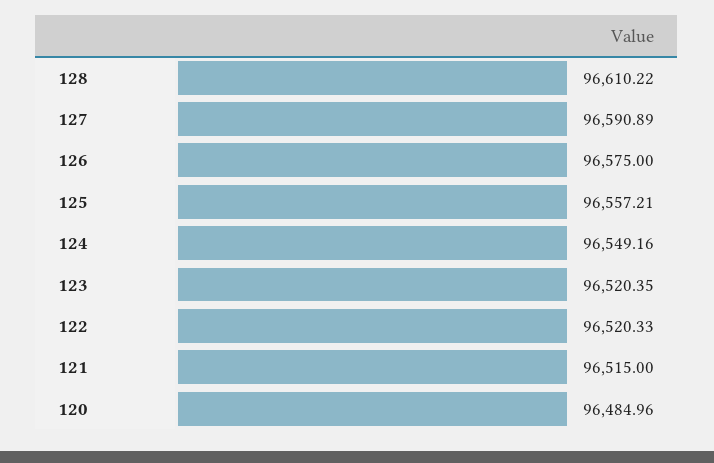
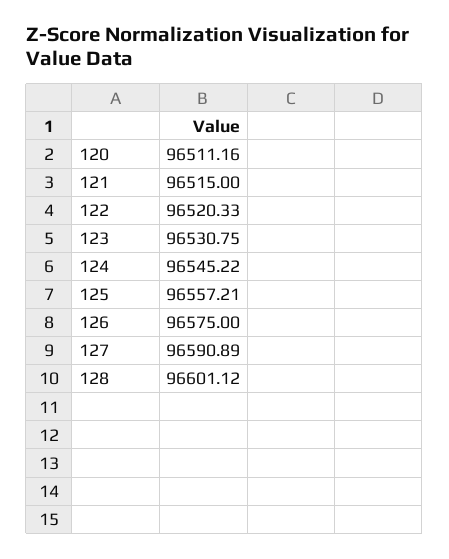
128: 96610.22 -> 96601.12
124: 96549.16 -> 96545.22
123: 96520.35 -> 96530.75
120: 96484.96 -> 96511.16

